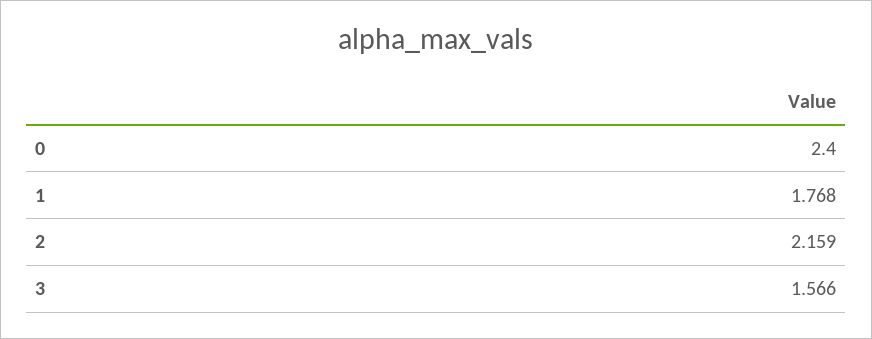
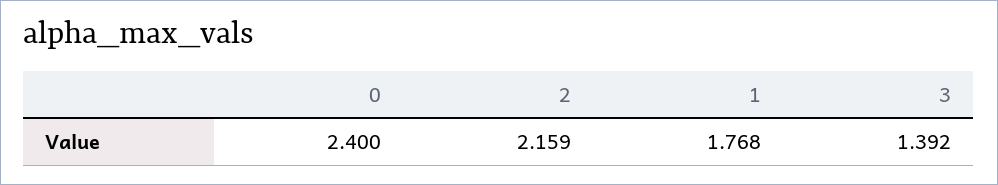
3: 1.566 -> 1.392

